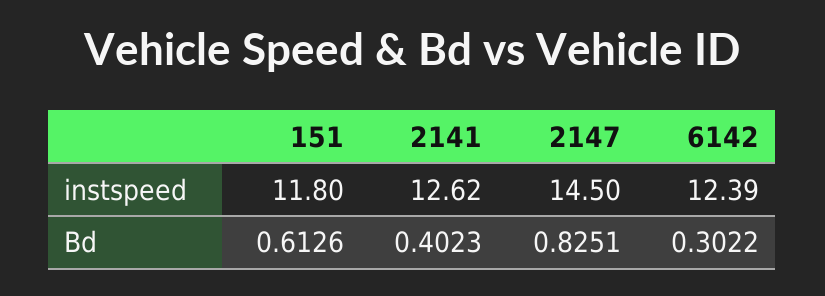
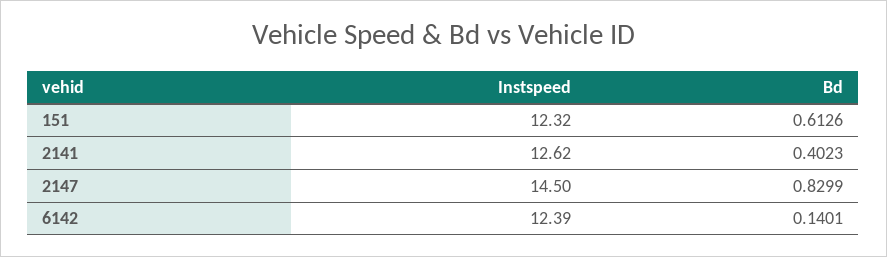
151, instspeed: 11.8 -> 12.32
2147, Bd: 0.8251 -> 0.8299
6142, Bd: 0.3022 -> 0.1401

